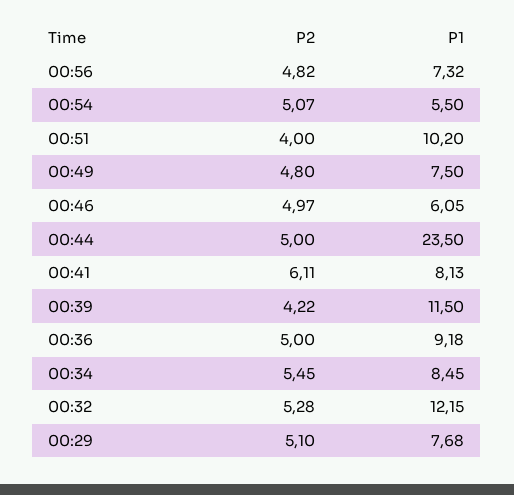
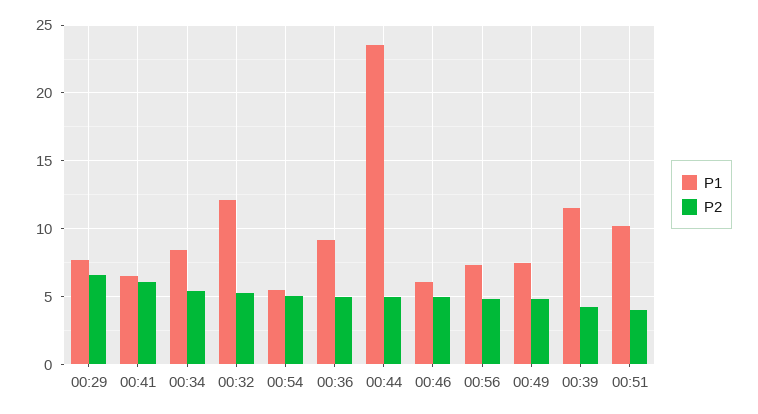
P1, 00:41: 8.13 -> 6.5
P2, 00:29: 5.1 -> 6.5

